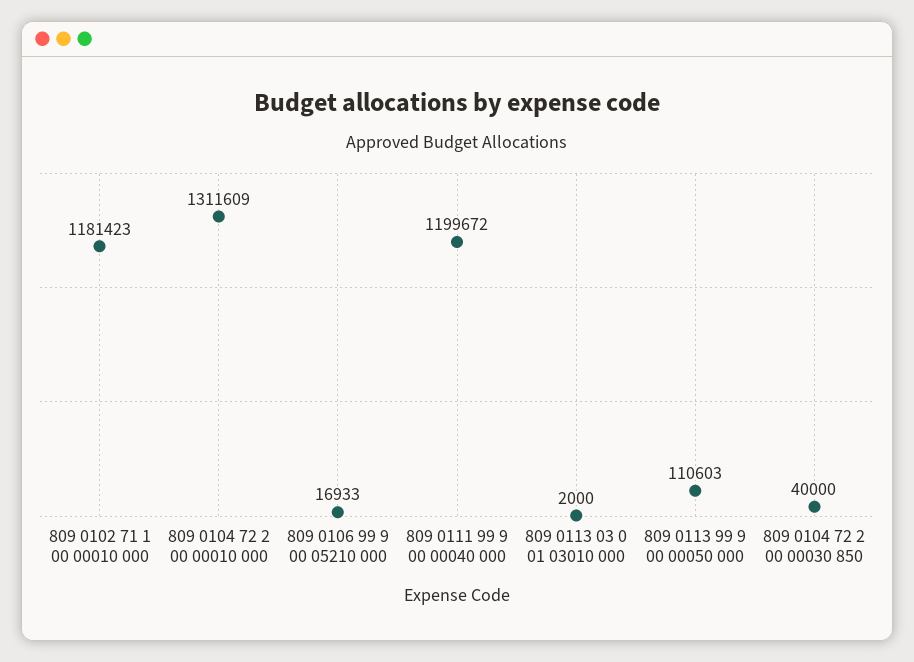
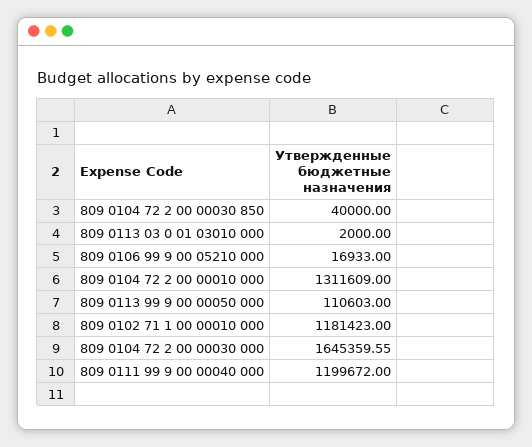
809 0104 72 2 00 00030 000: none -> 1645359.55

